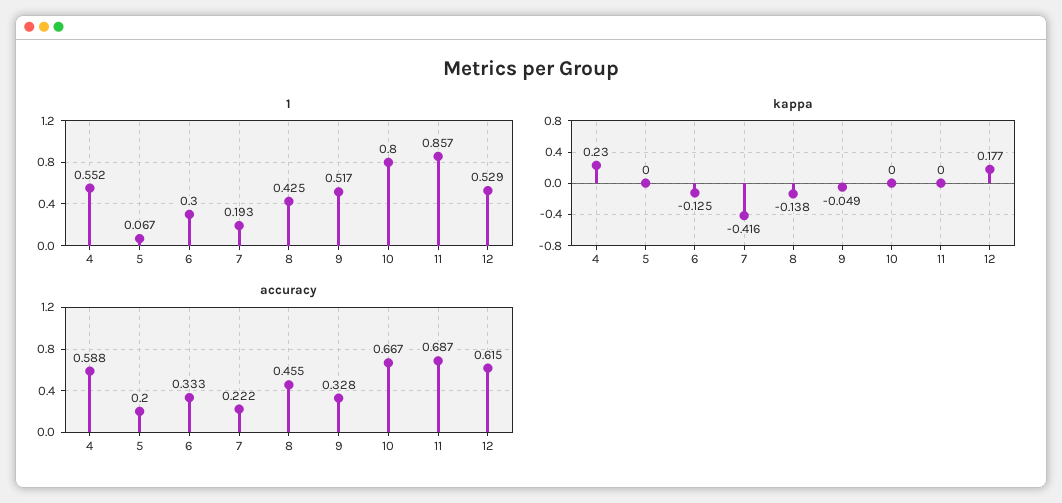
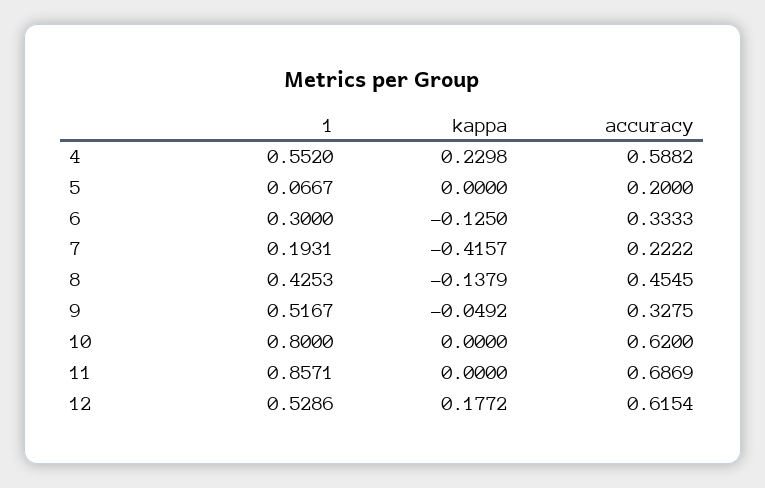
accuracy, 10: 0.667 -> 0.62

